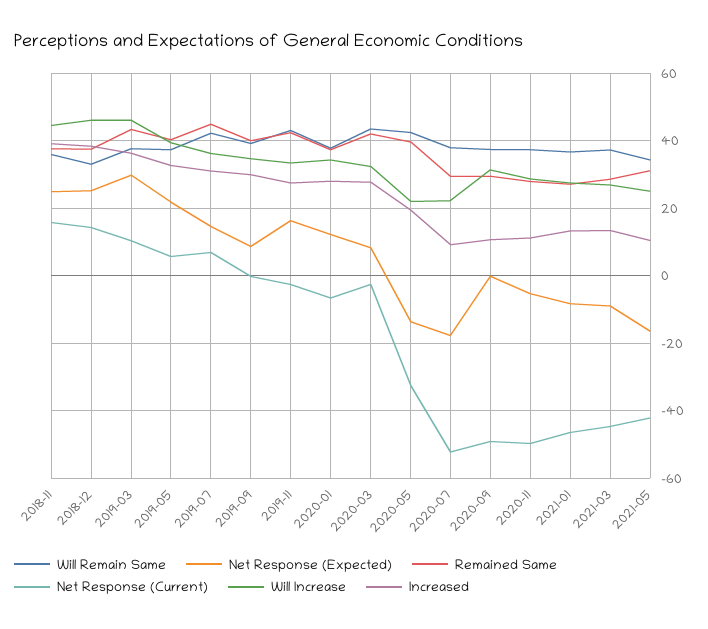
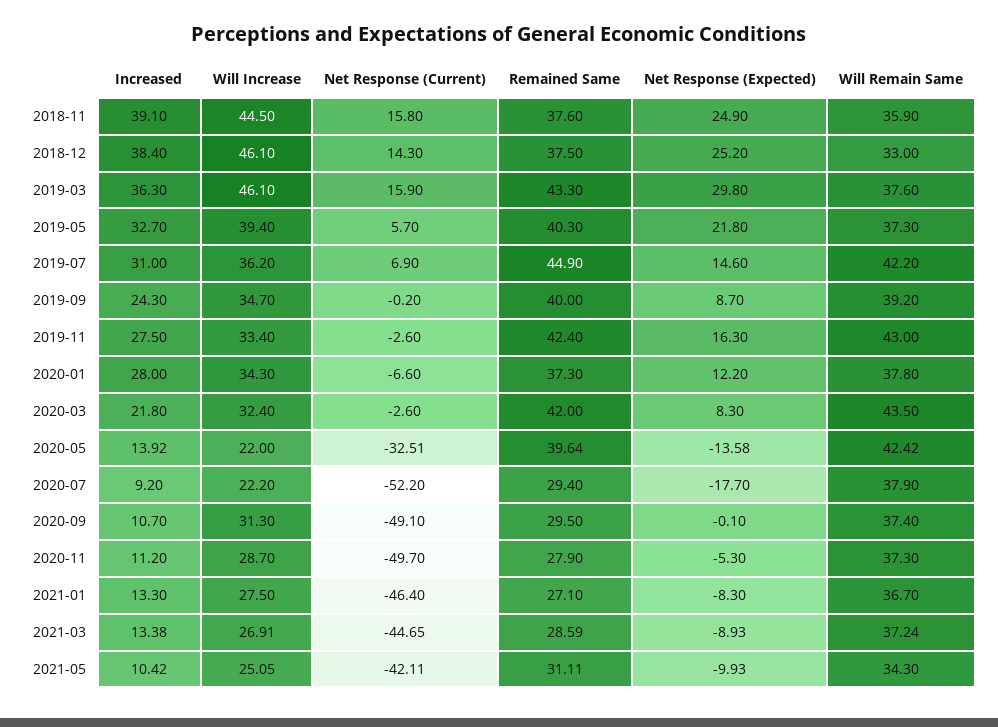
Net Response (Current), 2019-03: 10 -> 15.9
Increased, 2019-09: 30 -> 24.3
Increased, 2020-03: 28 -> 21.8
Increased, 2020-05: 20 -> 13.92
Net Response (Expected), 2021-05: -16 -> -9.93

